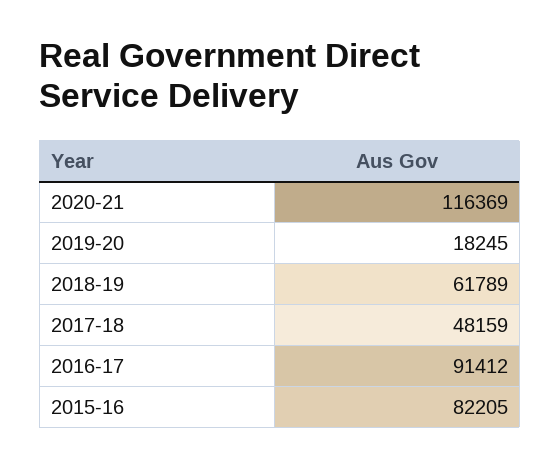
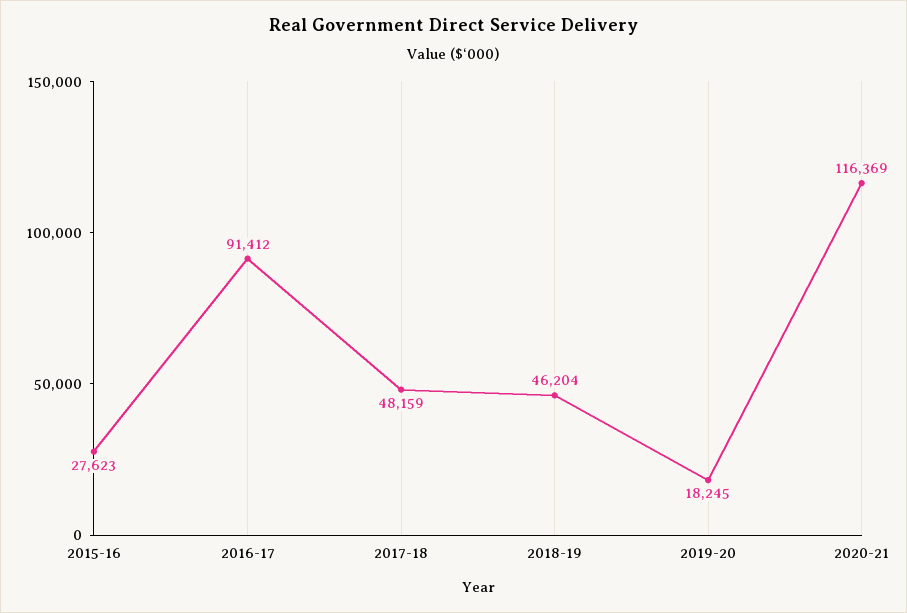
2018-19: 61789 -> 46204
2015-16: 82205 -> 27623

